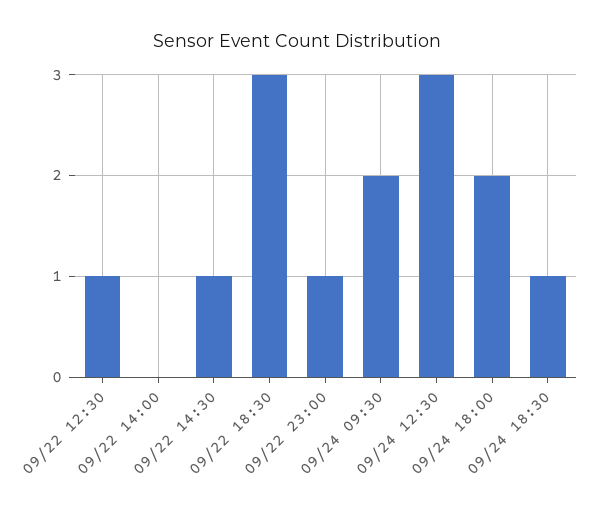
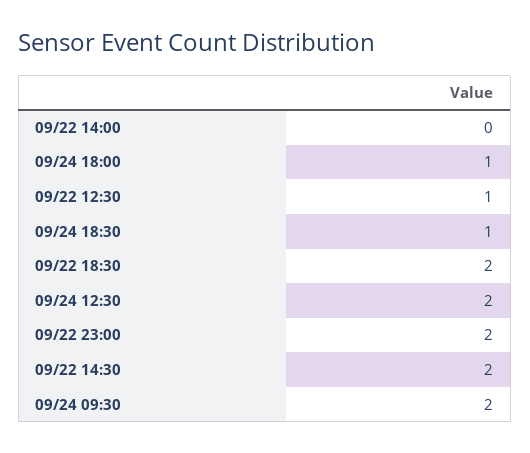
09/22 14:30: 1 -> 2
09/22 18:30: 3 -> 2
09/22 23:00: 1 -> 2
09/24 12:30: 3 -> 2
09/24 18:00: 2 -> 1

